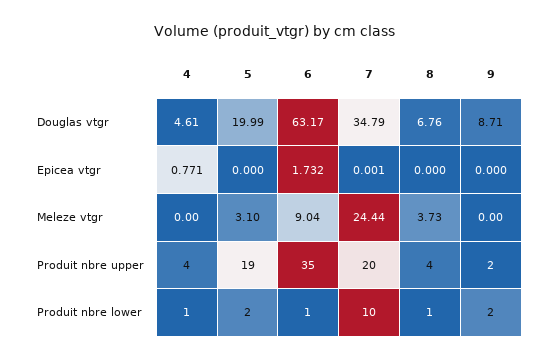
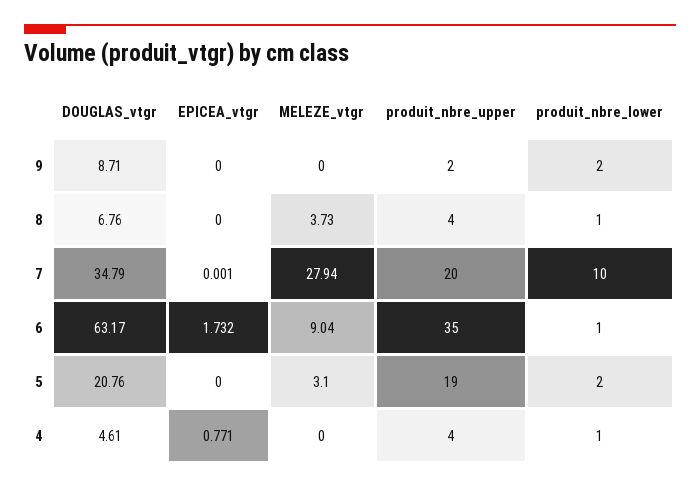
5, Douglas vtgr: 19.99 -> 20.76
7, Meleze vtgr: 24.44 -> 27.94

